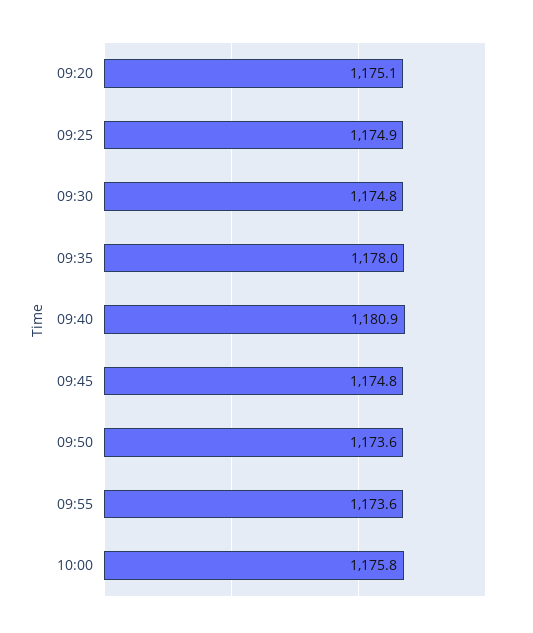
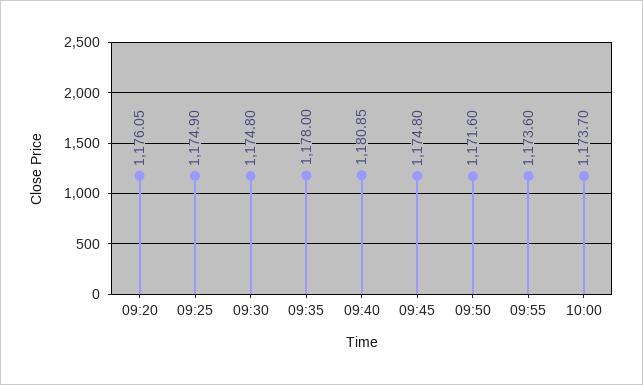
09:20: 1175.1 -> 1176.05
09:50: 1173.6 -> 1171.6
10:00: 1175.8 -> 1173.7

